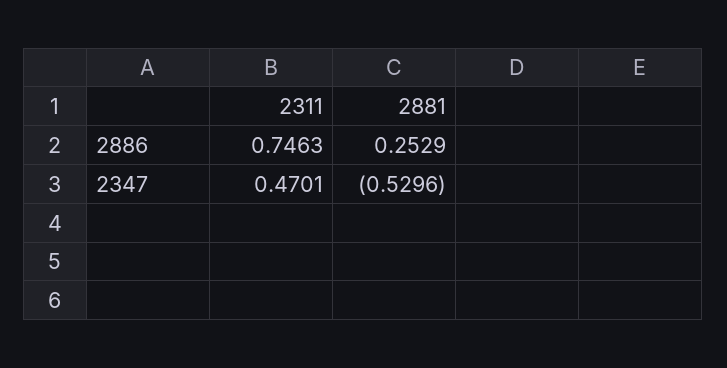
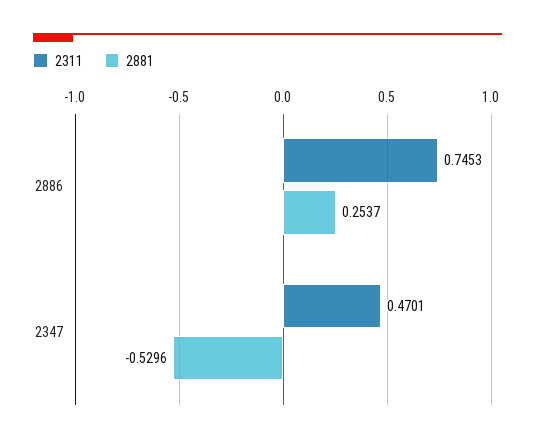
2311, 2886: 0.7463 -> 0.7453
2881, 2886: 0.2529 -> 0.2537

